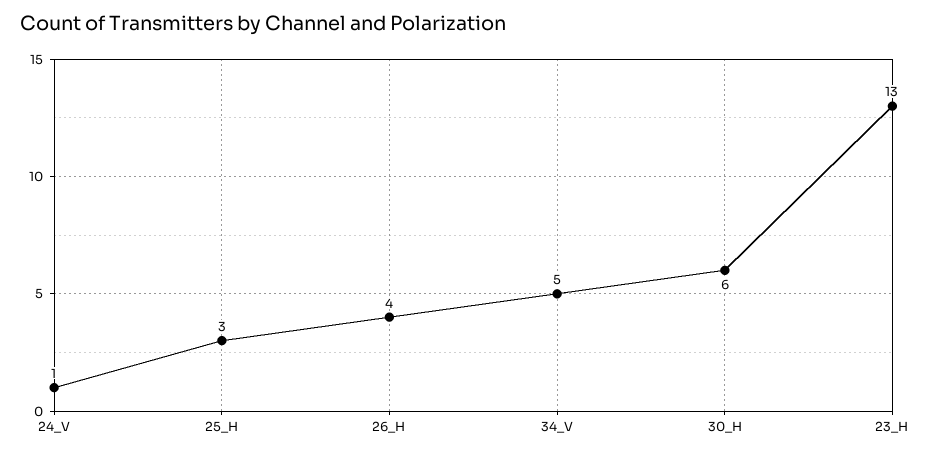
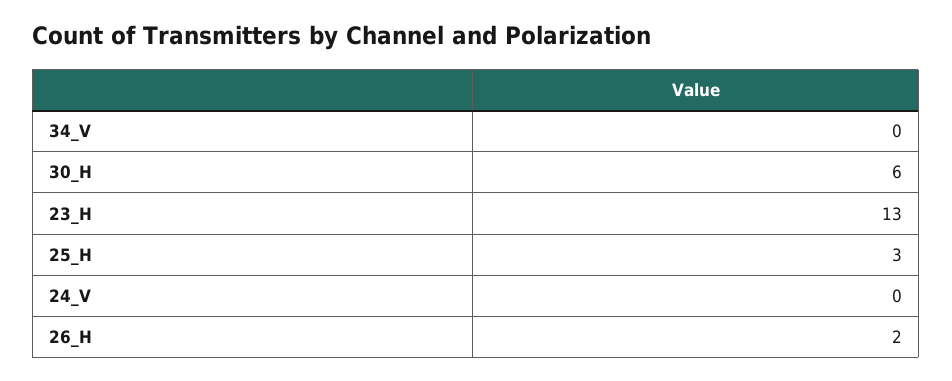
24_V: 1 -> 0
26_H: 4 -> 2
34_V: 5 -> 0

